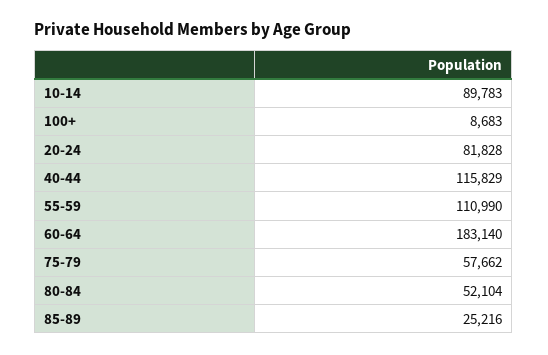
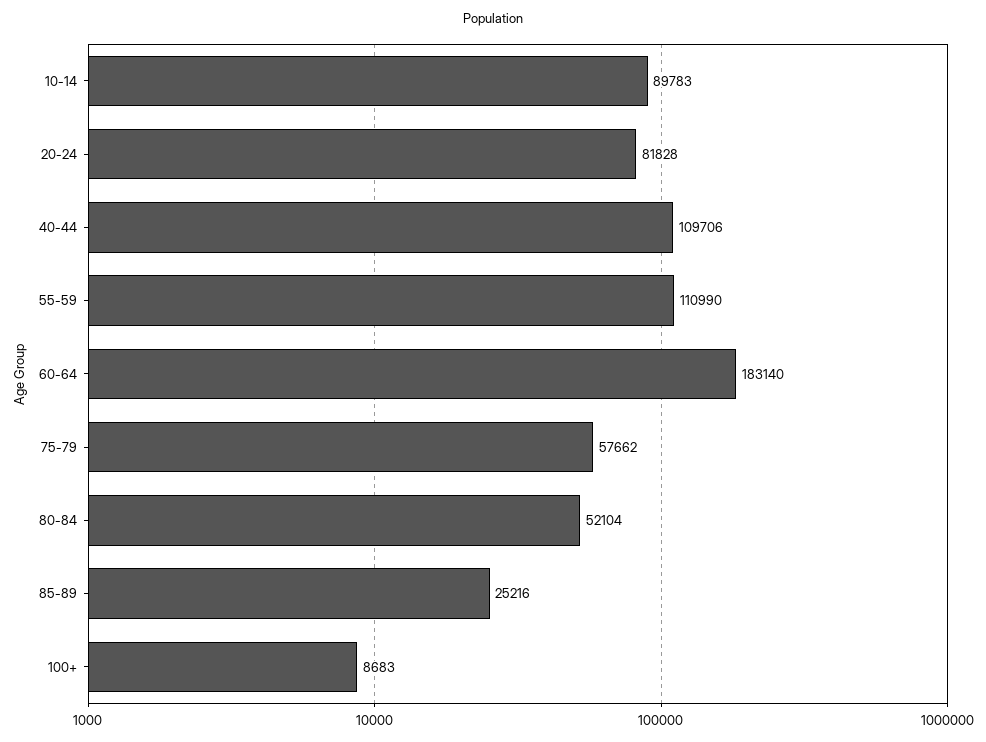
40-44: 115829 -> 109706

